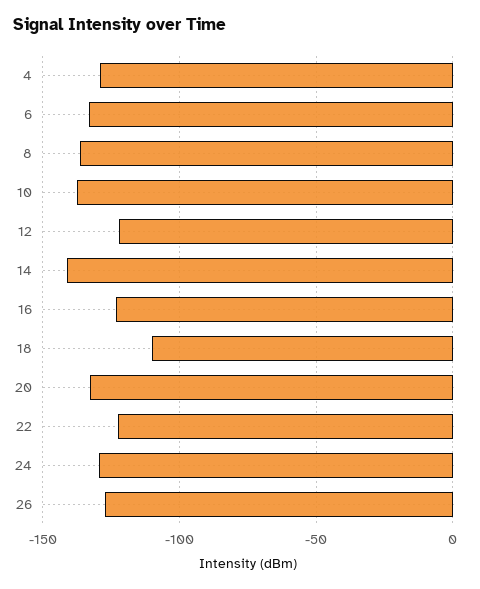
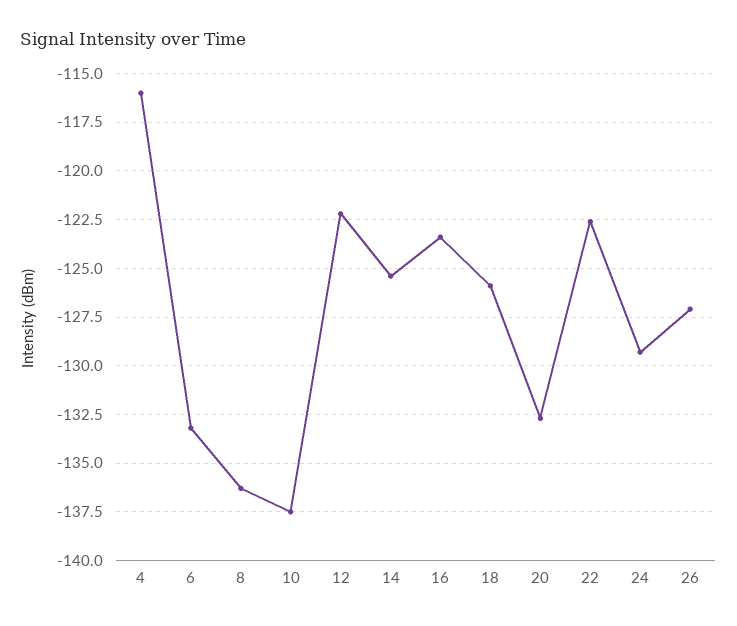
4: -130 -> -116
14: -140 -> -125.5
18: -110 -> -126

